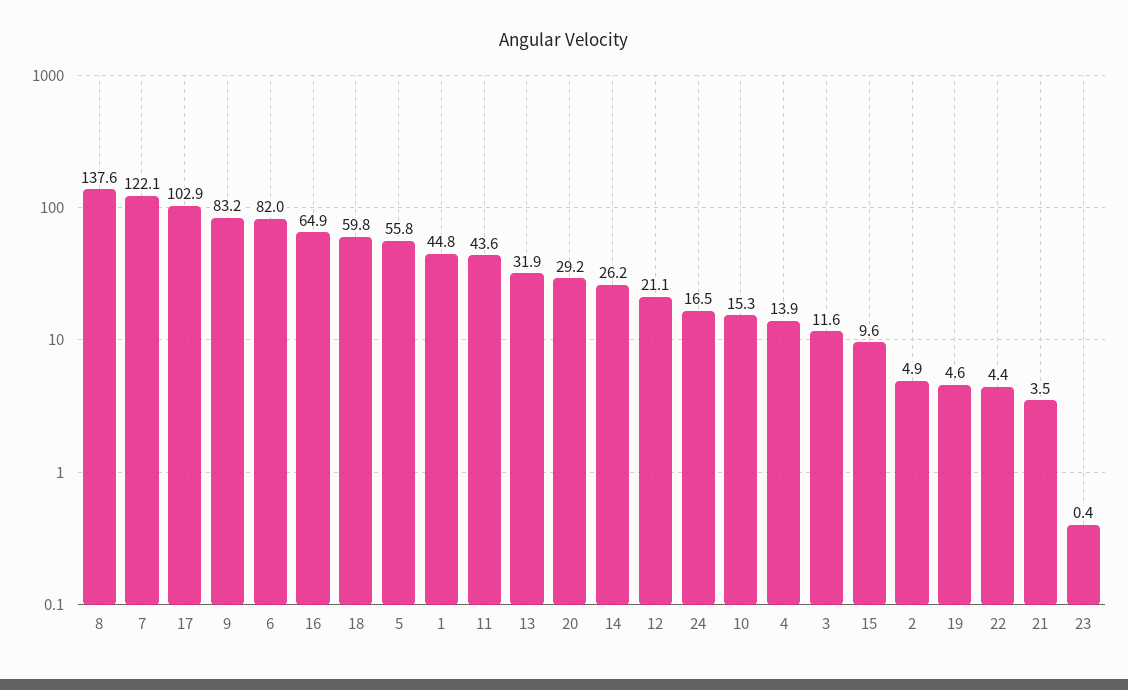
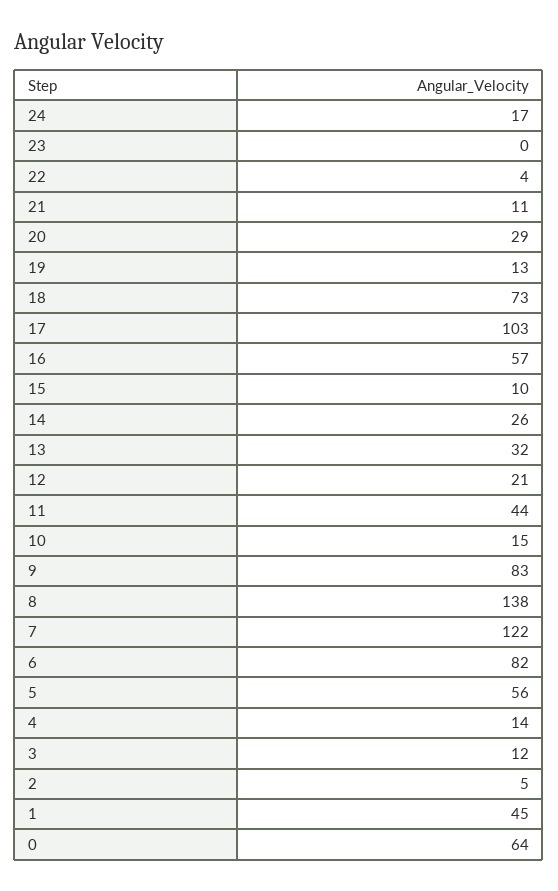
16: 64.9 -> 57
18: 59.8 -> 73
19: 4.6 -> 13
21: 3.5 -> 11
0: none -> 64

